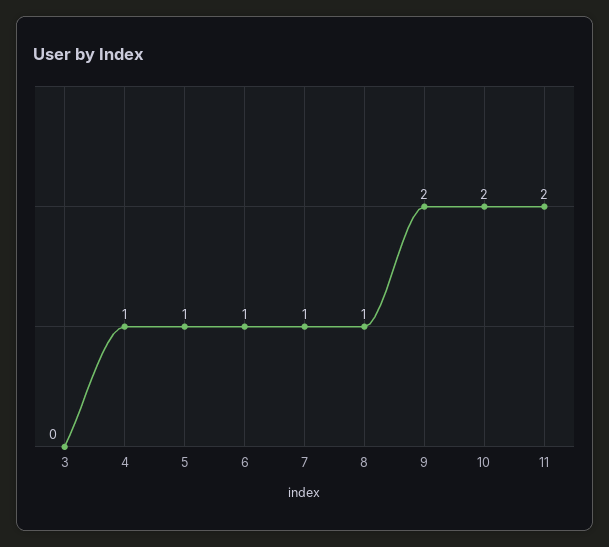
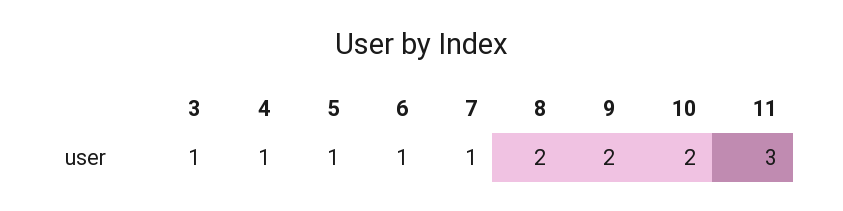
3: 0 -> 1
8: 1 -> 2
11: 2 -> 3

